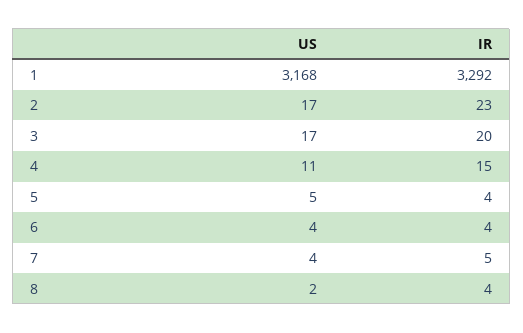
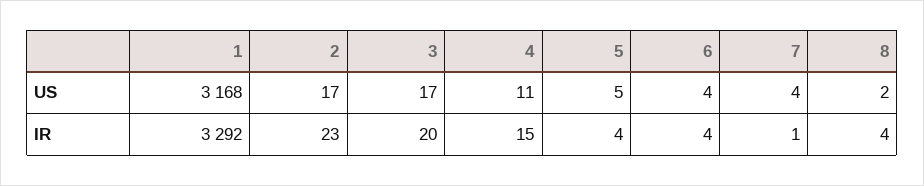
IR, 7: 5 -> 1

